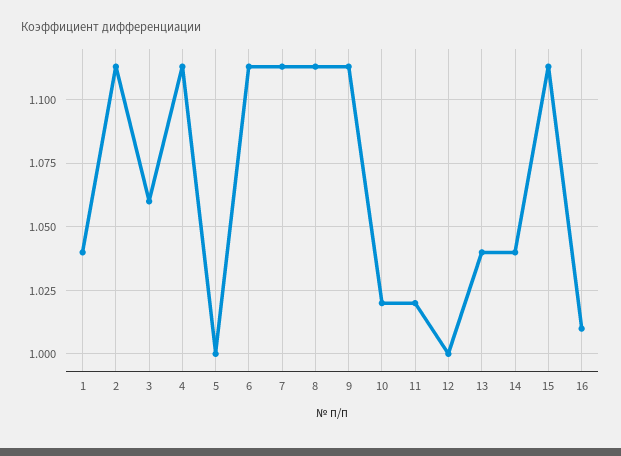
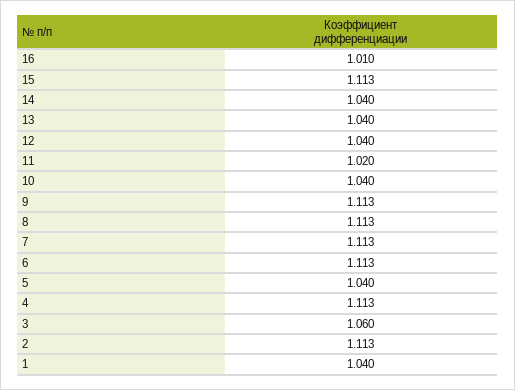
5: 1 -> 1.04
10: 1.02 -> 1.04
12: 1 -> 1.04

